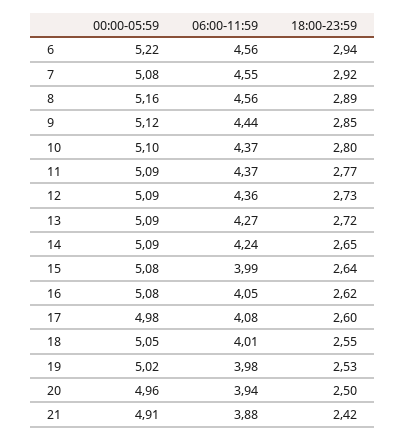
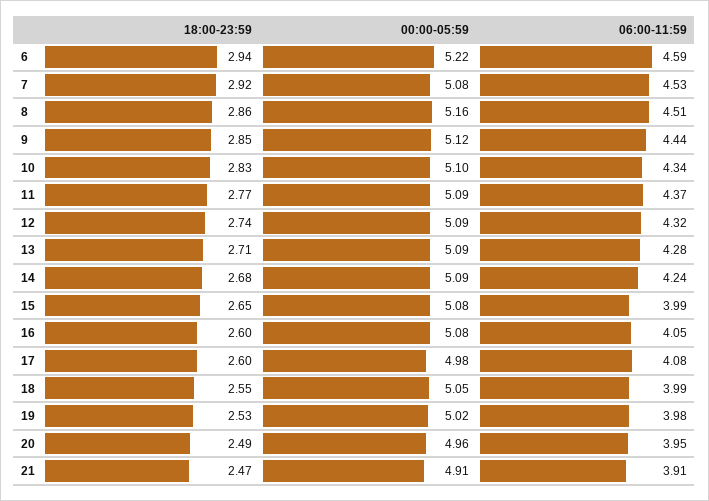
06:00-11:59, 6: 4.56 -> 4.59
06:00-11:59, 7: 4.55 -> 4.53
06:00-11:59, 8: 4.56 -> 4.51
18:00-23:59, 8: 2.89 -> 2.86
06:00-11:59, 10: 4.37 -> 4.34
18:00-23:59, 10: 2.8 -> 2.83
06:00-11:59, 12: 4.36 -> 4.32
18:00-23:59, 12: 2.73 -> 2.74
06:00-11:59, 13: 4.27 -> 4.28
18:00-23:59, 13: 2.72 -> 2.71
18:00-23:59, 14: 2.65 -> 2.68
18:00-23:59, 15: 2.64 -> 2.65
18:00-23:59, 16: 2.62 -> 2.6
06:00-11:59, 18: 4.01 -> 3.99
06:00-11:59, 20: 3.94 -> 3.95
18:00-23:59, 20: 2.5 -> 2.49
06:00-11:59, 21: 3.88 -> 3.91
18:00-23:59, 21: 2.42 -> 2.47

